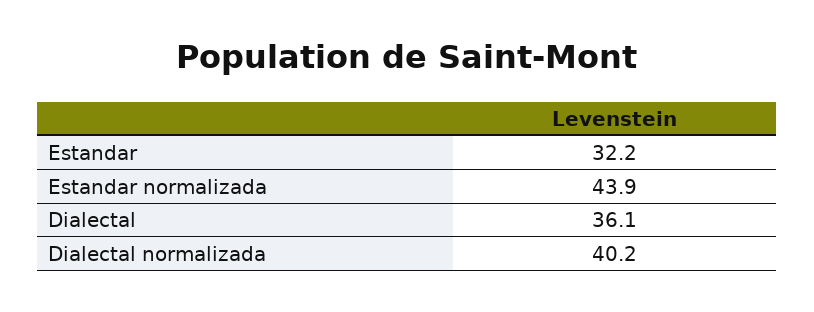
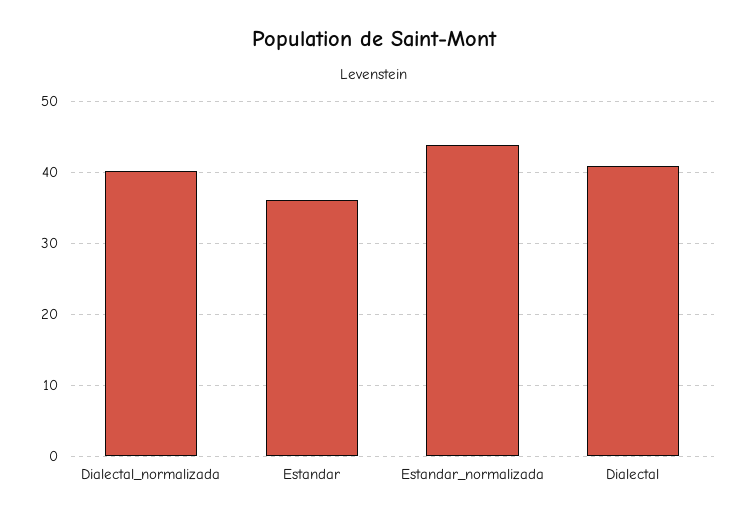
Estandar: 32.2 -> 36
Dialectal: 36.1 -> 41

